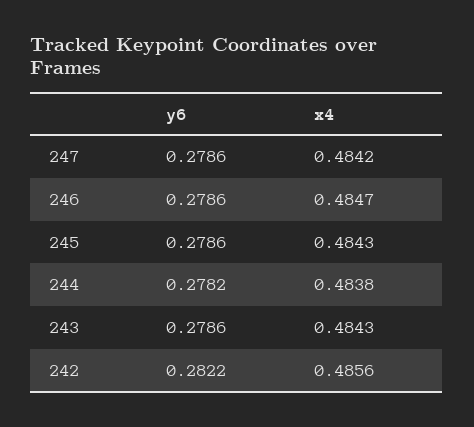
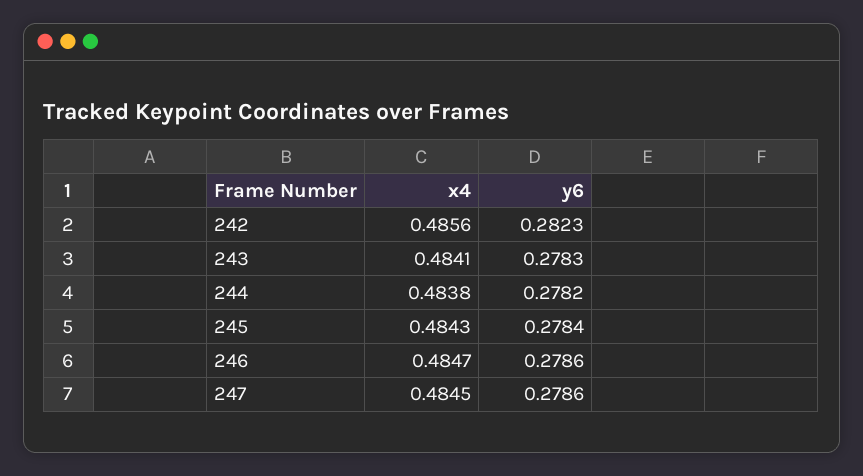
x4, 247: 0.4842 -> 0.4845
y6, 245: 0.2786 -> 0.2784
y6, 243: 0.2786 -> 0.2783
x4, 243: 0.4843 -> 0.4841
y6, 242: 0.2822 -> 0.2823

